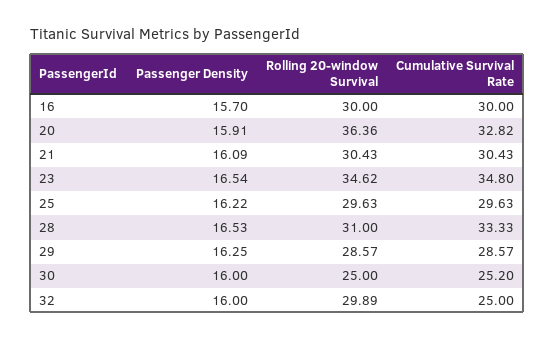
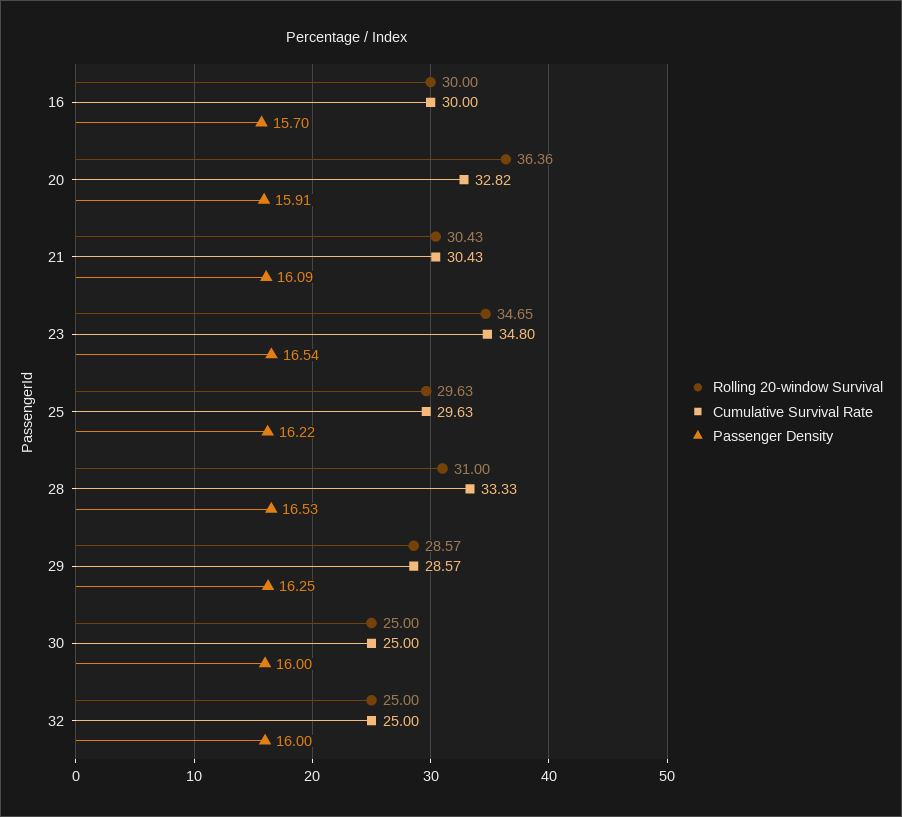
Rolling 20-window Survival, 23: 34.62 -> 34.65
Cumulative Survival Rate, 30: 25.2 -> 25
Rolling 20-window Survival, 32: 29.89 -> 25

